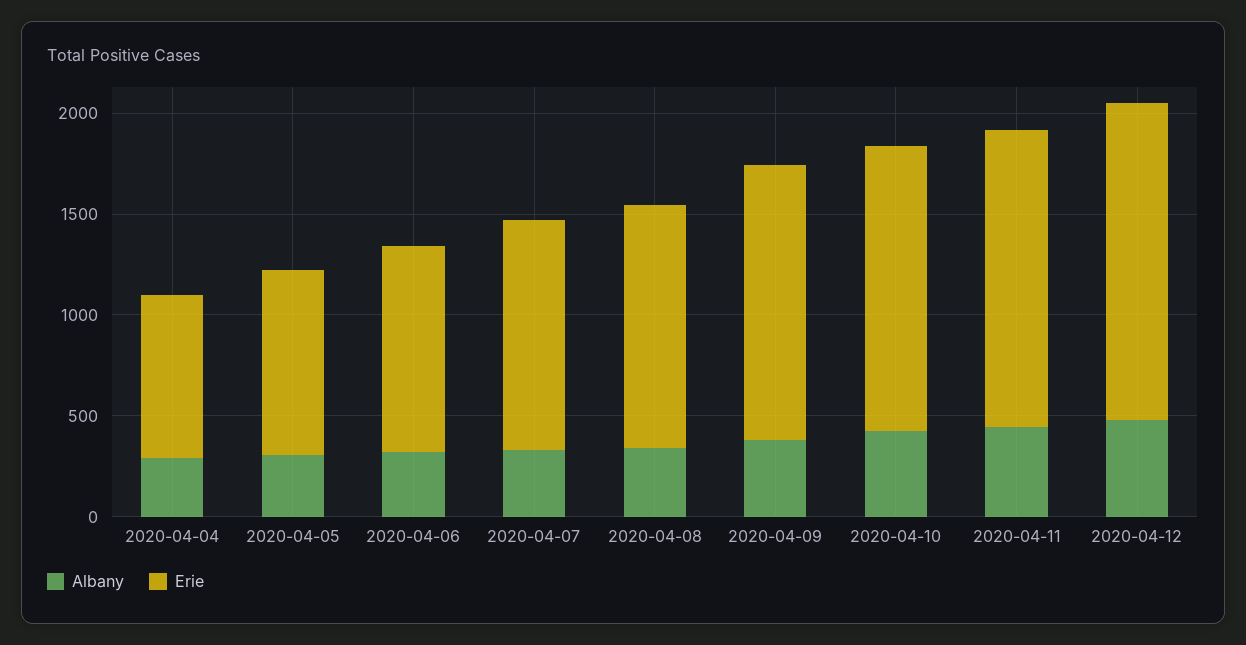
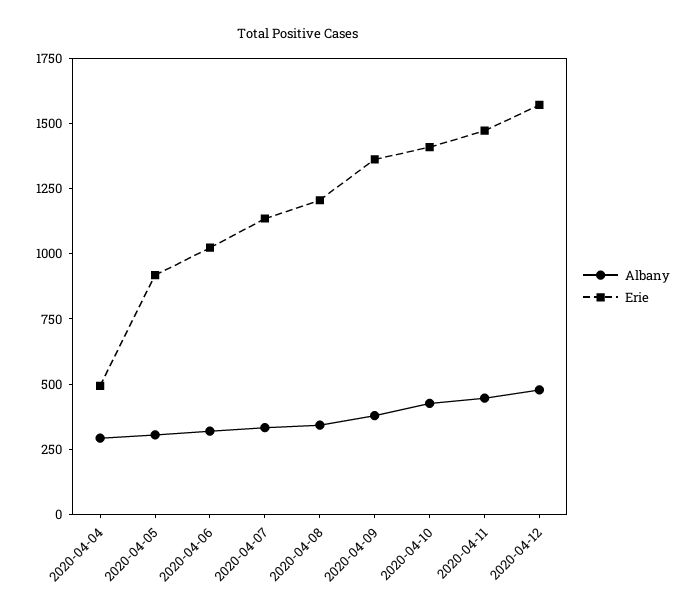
Erie, 2020-04-04: 800 -> 500

